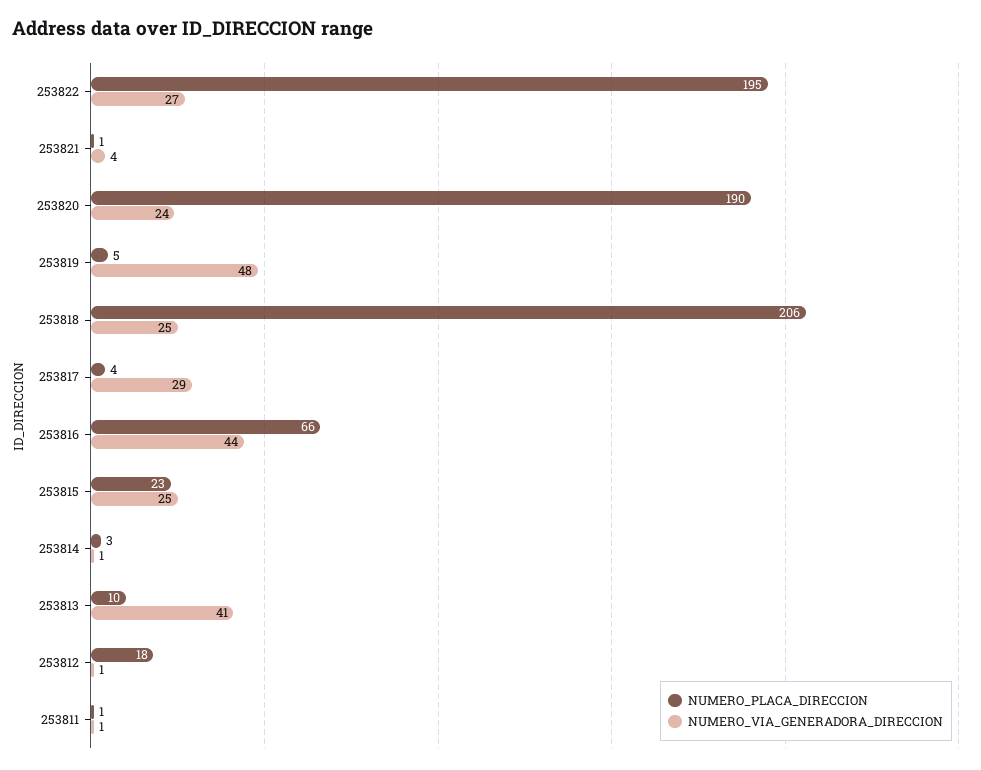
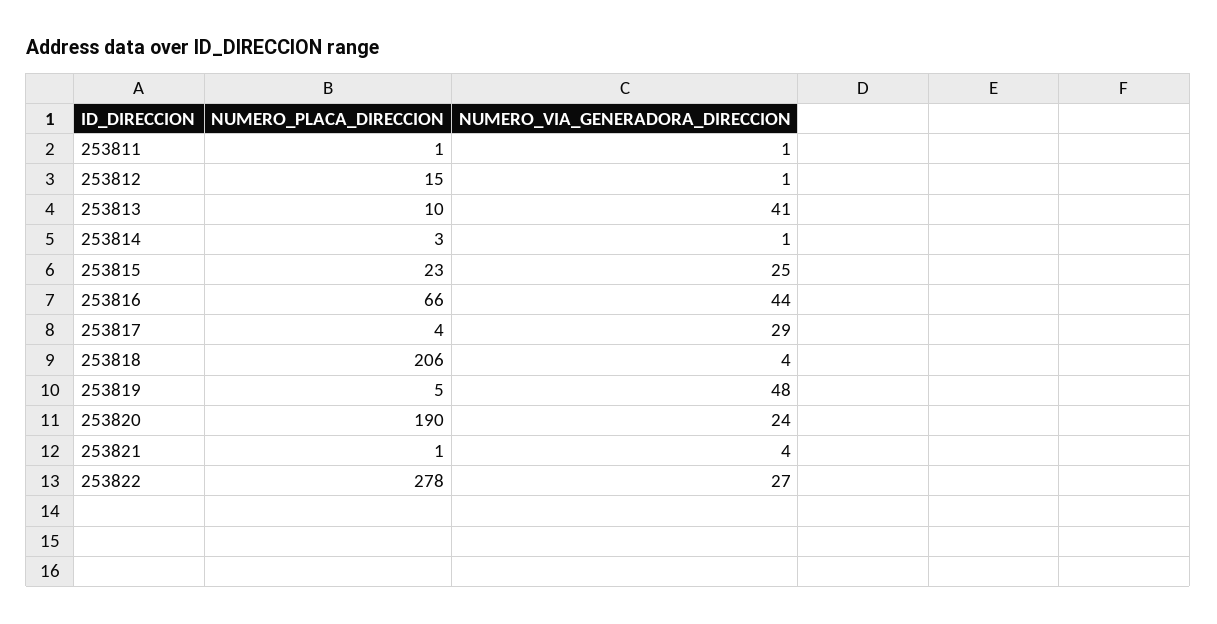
NUMERO_PLACA_DIRECCION, 253822: 195 -> 278
NUMERO_VIA_GENERADORA_DIRECCION, 253818: 25 -> 4
NUMERO_PLACA_DIRECCION, 253812: 18 -> 15

